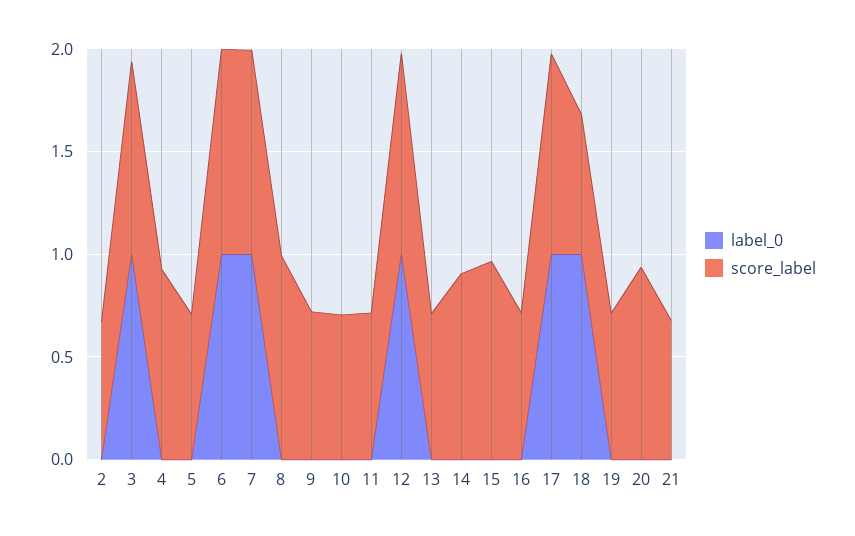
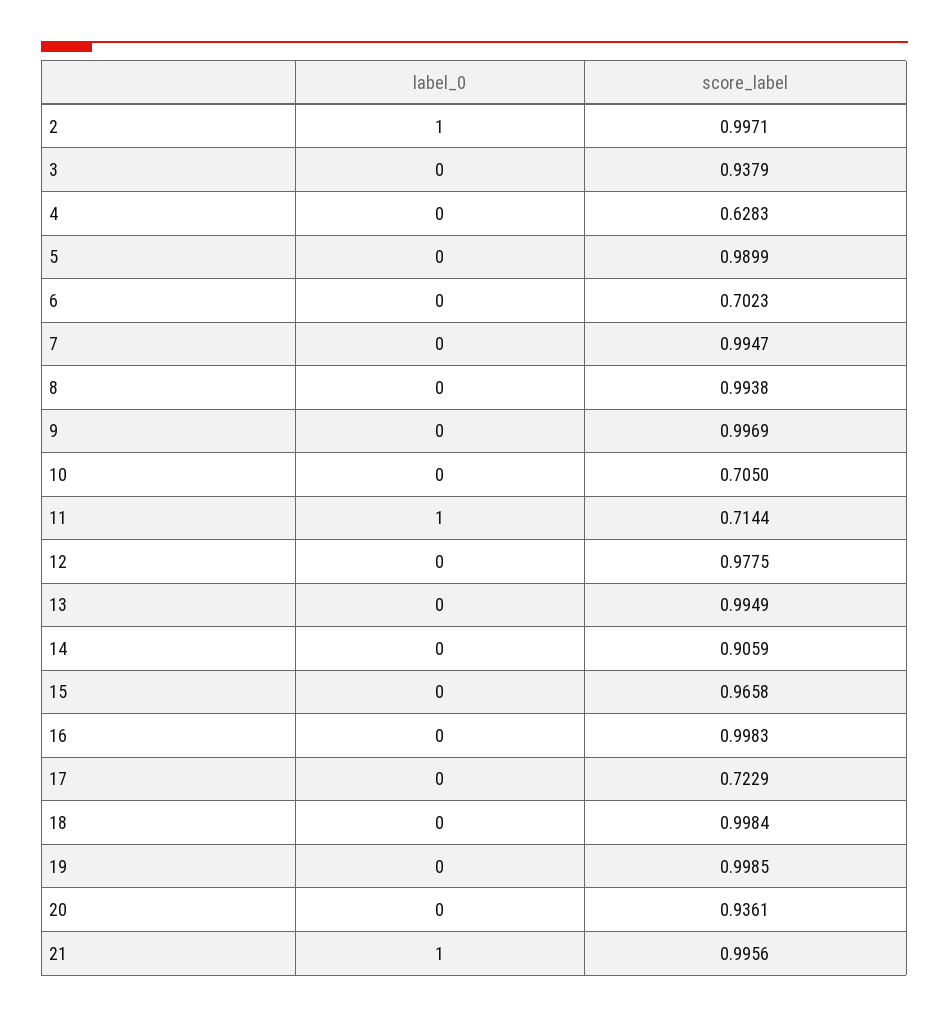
label_0, 2: 0 -> 1
score_label, 2: 0.7 -> 0.9971
label_0, 3: 1 -> 0
score_label, 4: 0.9 -> 0.6283
score_label, 5: 0.7 -> 0.9899
label_0, 6: 1 -> 0
score_label, 6: 1 -> 0.7023
label_0, 7: 1 -> 0
score_label, 9: 0.7 -> 0.9969
label_0, 11: 0 -> 1
label_0, 12: 1 -> 0
score_label, 13: 0.7 -> 0.9949
score_label, 16: 0.7 -> 0.9983
label_0, 17: 1 -> 0
score_label, 17: 1 -> 0.7229
label_0, 18: 1 -> 0
score_label, 18: 0.7 -> 0.9984
score_label, 19: 0.7 -> 0.9985
label_0, 21: 0 -> 1
score_label, 21: 0.7 -> 0.9956

